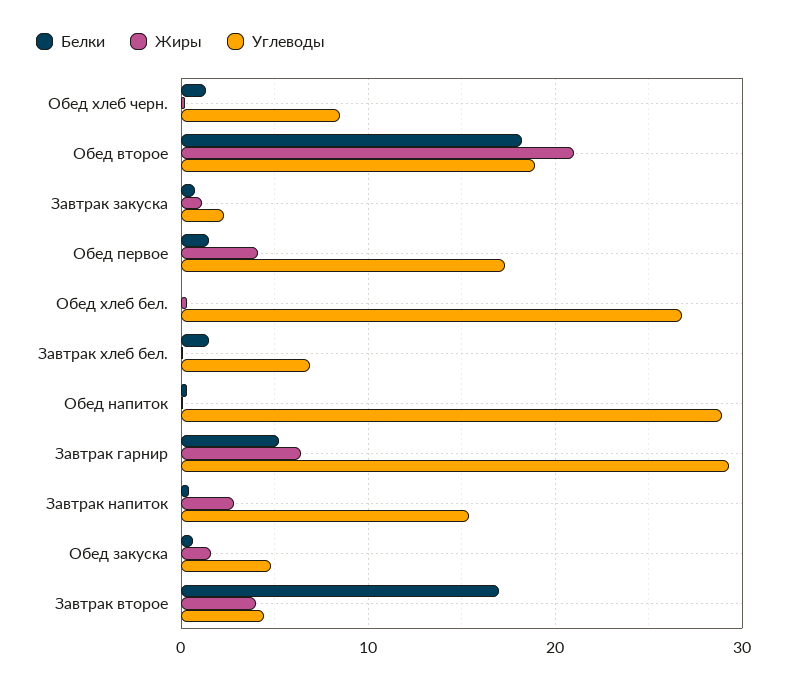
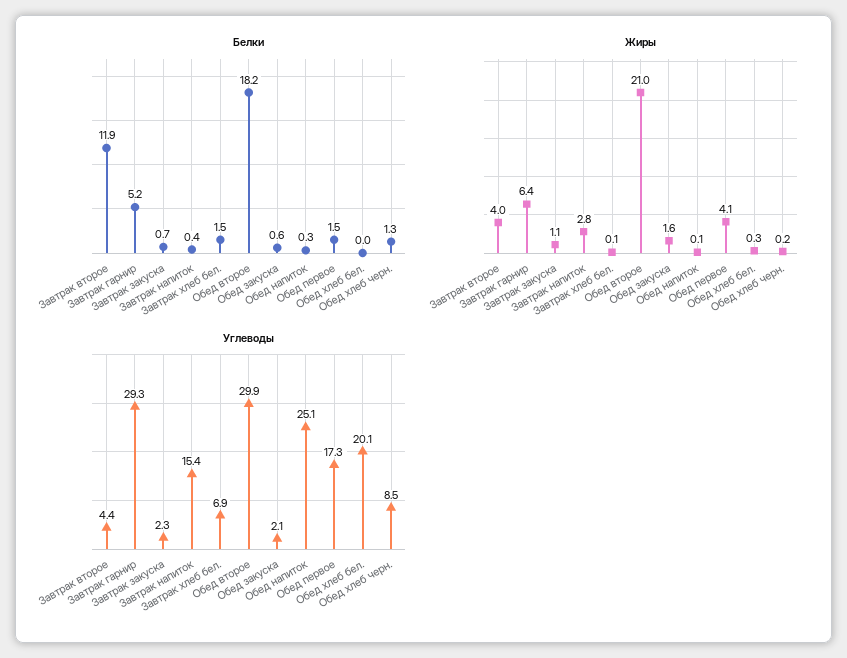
Углеводы, Обед второе: 19 -> 29.9
Углеводы, Обед хлеб бел.: 27 -> 20.1
Углеводы, Обед напиток: 29 -> 25.1
Углеводы, Обед закуска: 5 -> 2.1
Белки, Завтрак второе: 17 -> 11.9

